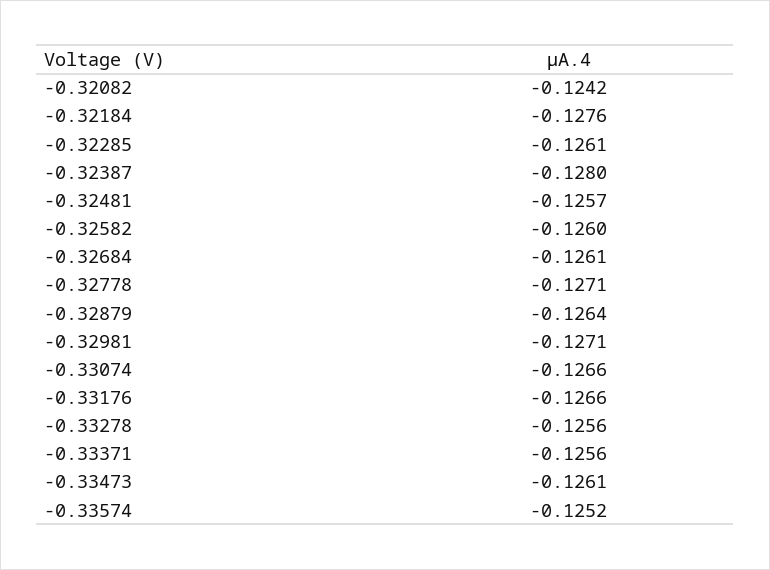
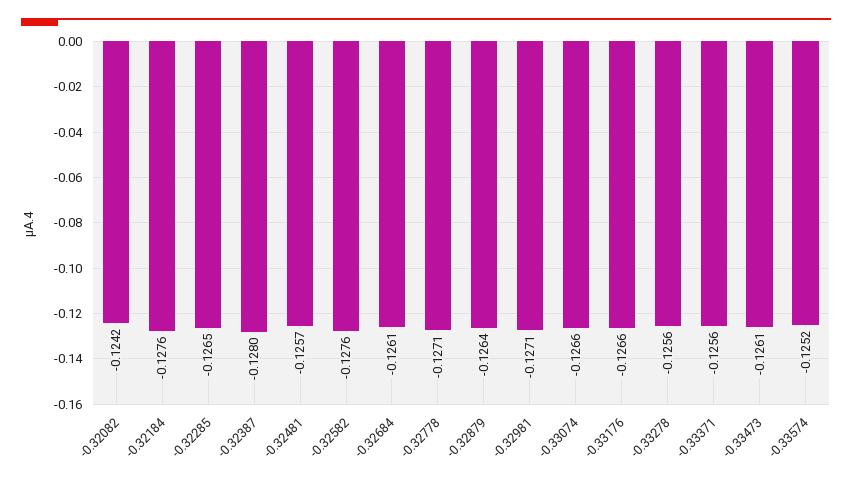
-0.32285: -0.1261 -> -0.1265
-0.32582: -0.126 -> -0.1276

